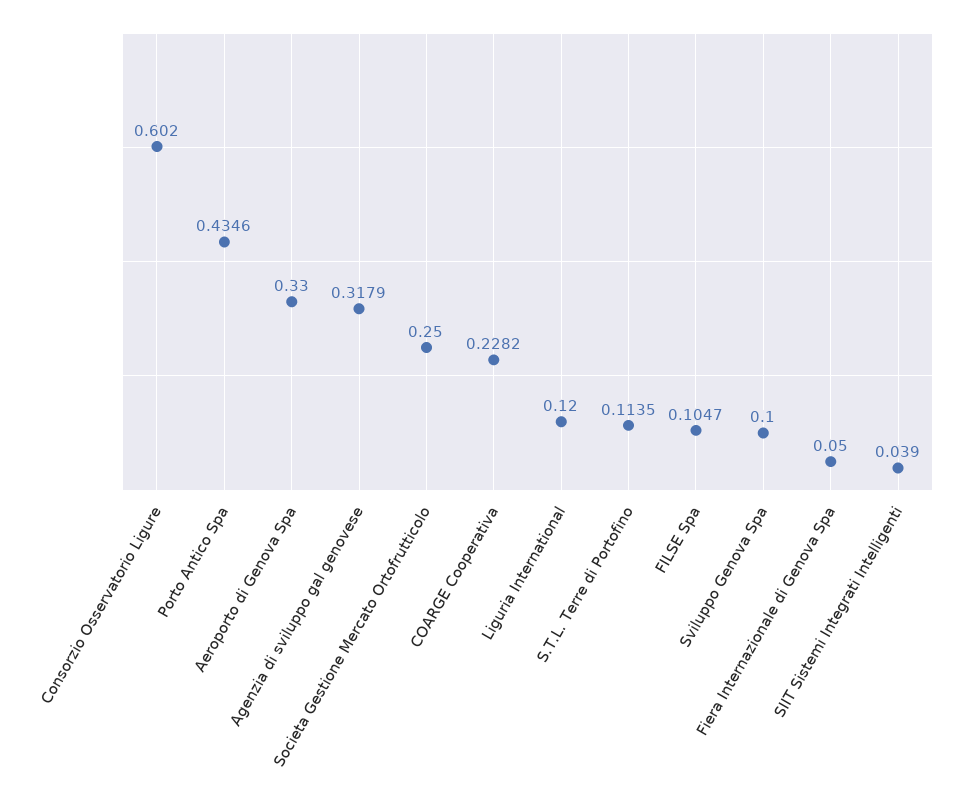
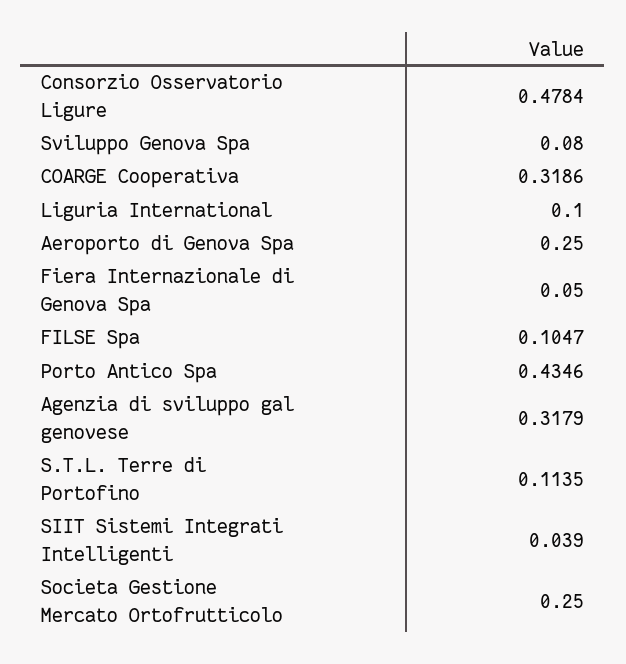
Consorzio Osservatorio Ligure: 0.602 -> 0.4784
Aeroporto di Genova Spa: 0.33 -> 0.25
COARGE Cooperativa: 0.2282 -> 0.3186
Liguria International: 0.12 -> 0.1
Sviluppo Genova Spa: 0.1 -> 0.08

